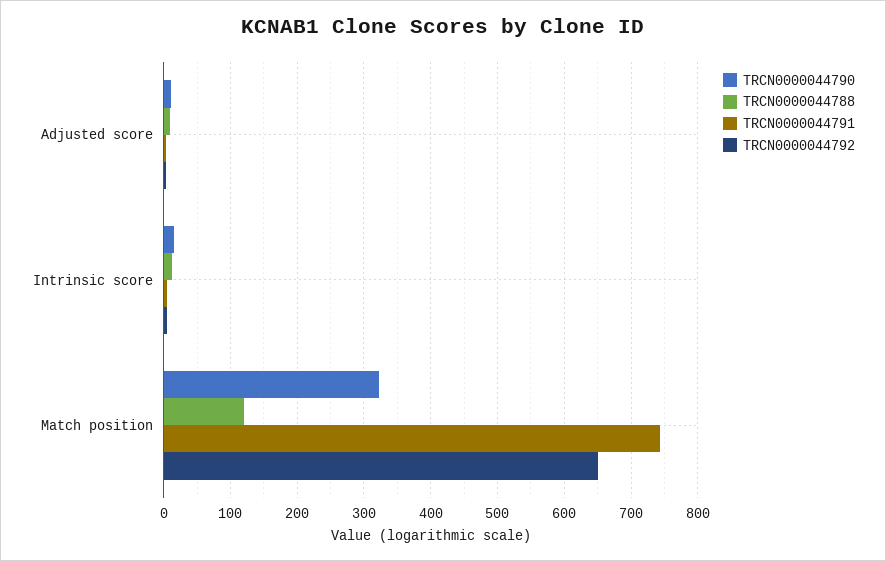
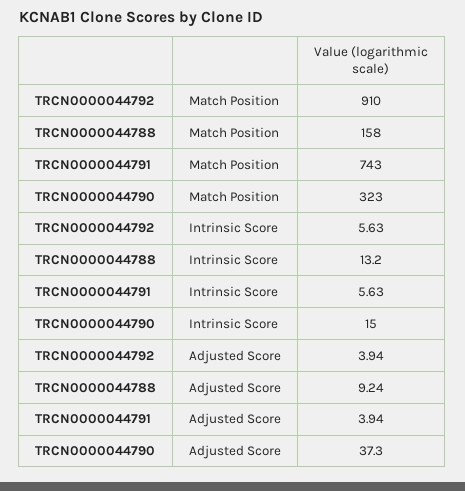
TRCN0000044790, Adjusted score: 10 -> 37.3
TRCN0000044788, Match position: 120 -> 158
TRCN0000044792, Match position: 650 -> 910

